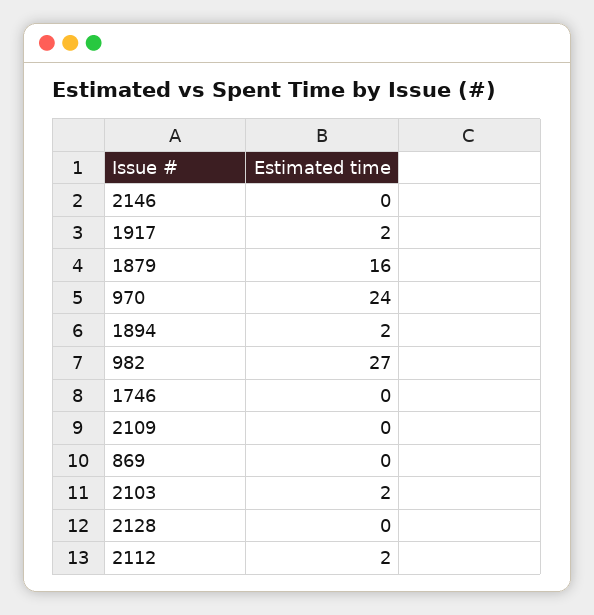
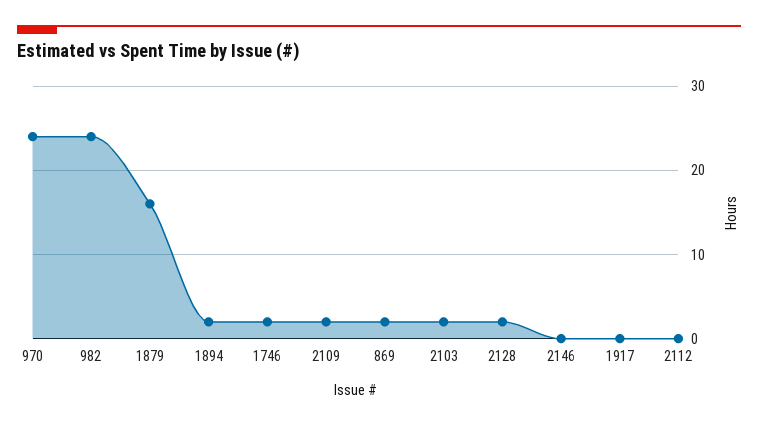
1917: 2 -> 0
982: 27 -> 24
1746: 0 -> 2
2109: 0 -> 2
869: 0 -> 2
2128: 0 -> 2
2112: 2 -> 0

